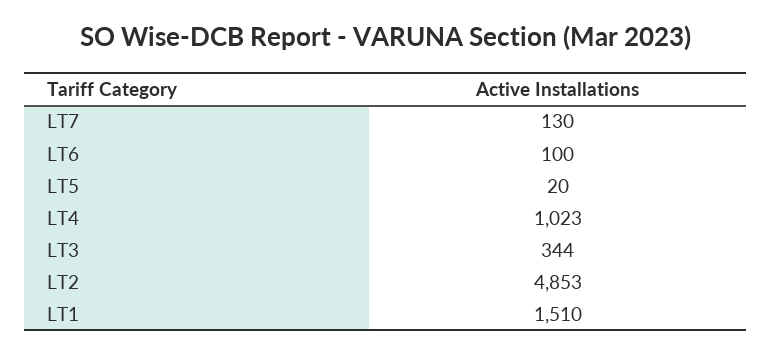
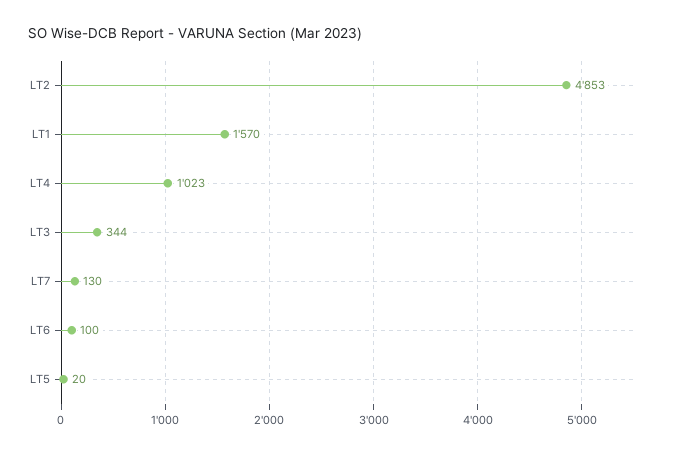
LT1: 1510 -> 1570

